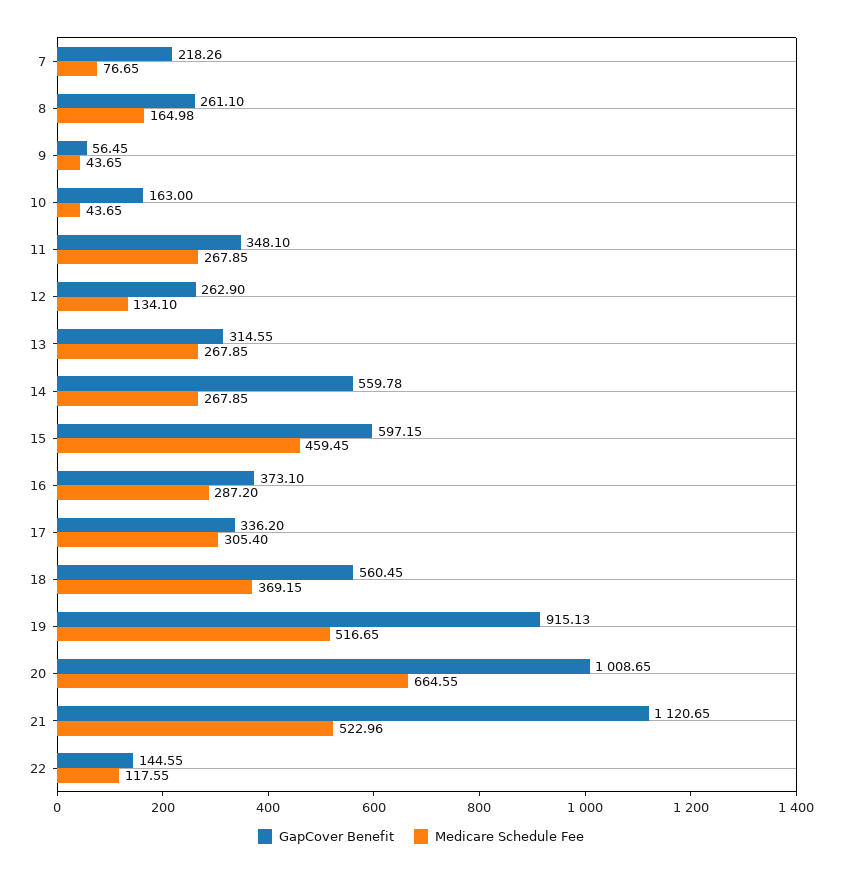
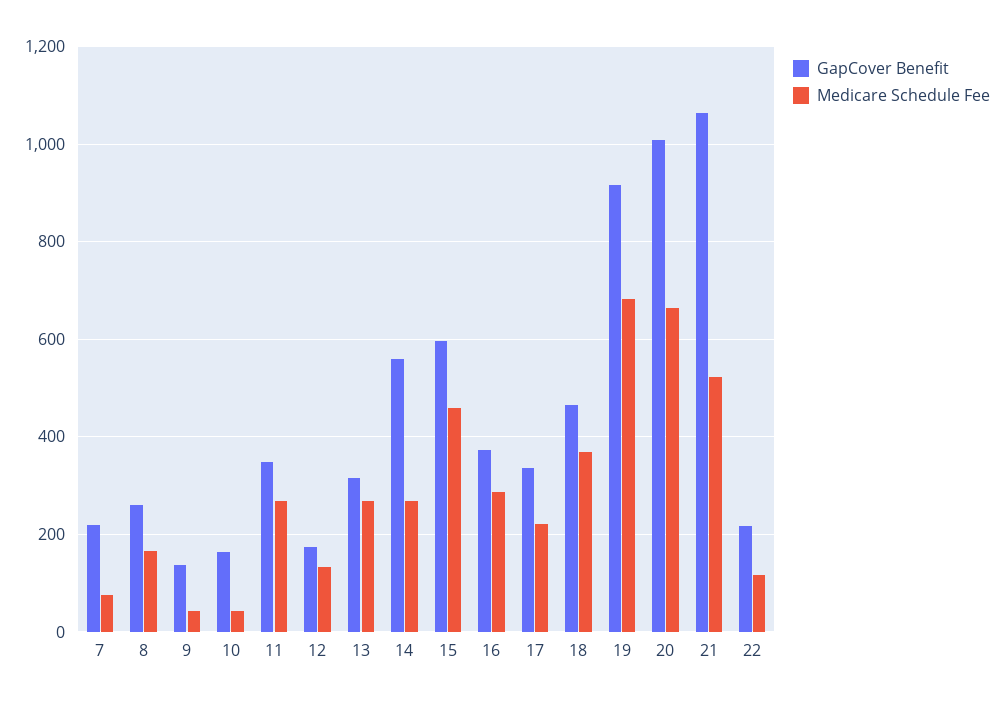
GapCover Benefit, 9: 56.45 -> 140
GapCover Benefit, 12: 262.9 -> 180
Medicare Schedule Fee, 17: 305.4 -> 220
GapCover Benefit, 18: 560.45 -> 460
Medicare Schedule Fee, 19: 516.65 -> 680
GapCover Benefit, 21: 1120.65 -> 1060
GapCover Benefit, 22: 144.55 -> 220

